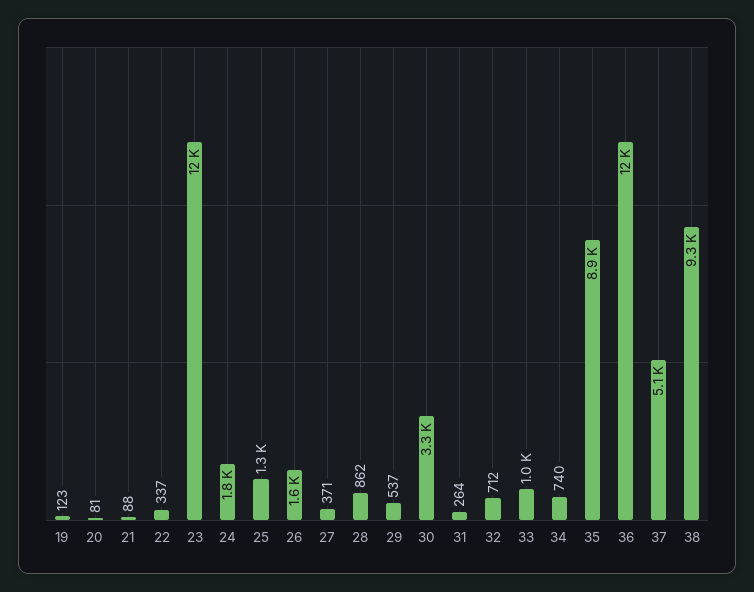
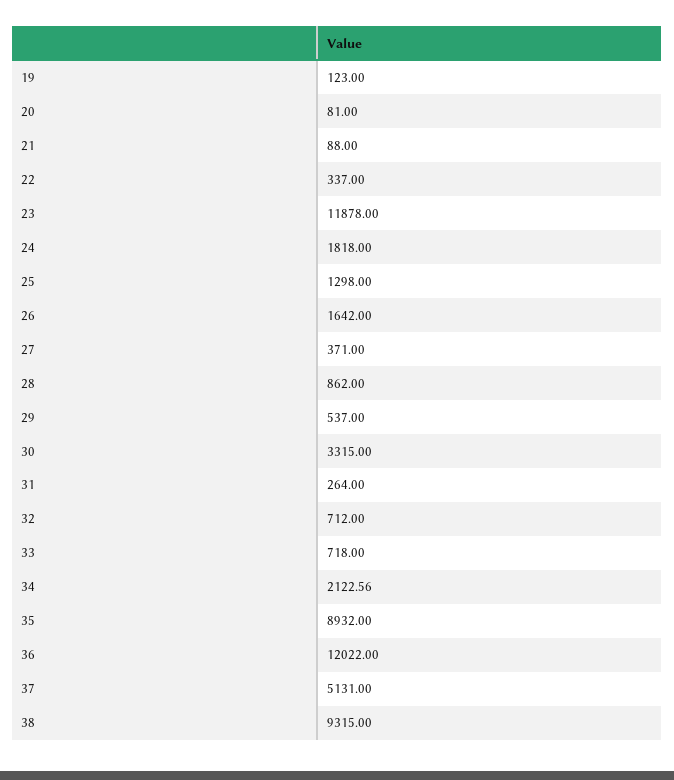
33: 1000 -> 718
34: 740 -> 2122.56

